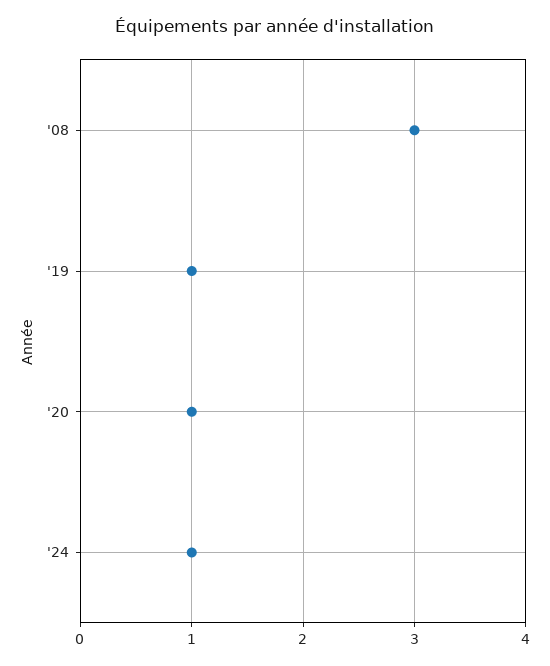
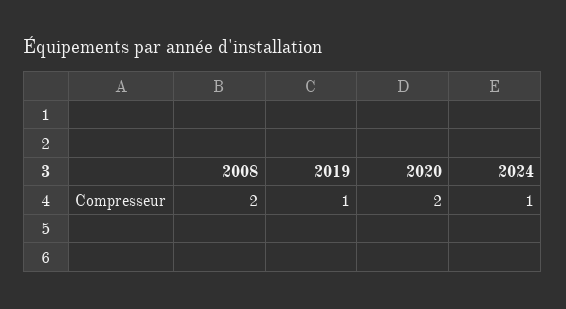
'08: 3 -> 2
'20: 1 -> 2

